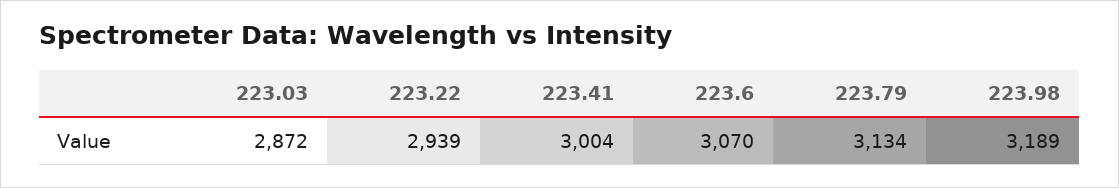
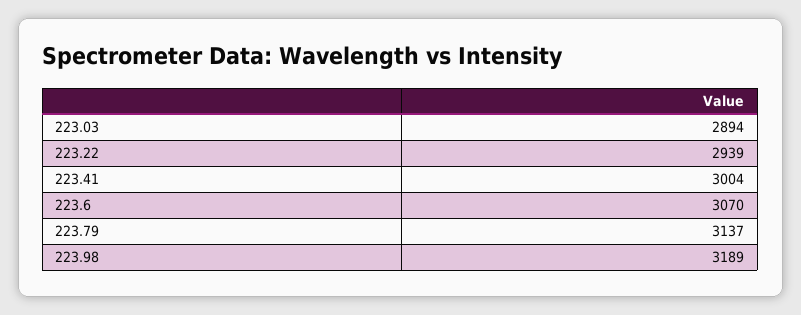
223.03: 2872 -> 2894
223.79: 3134 -> 3137

